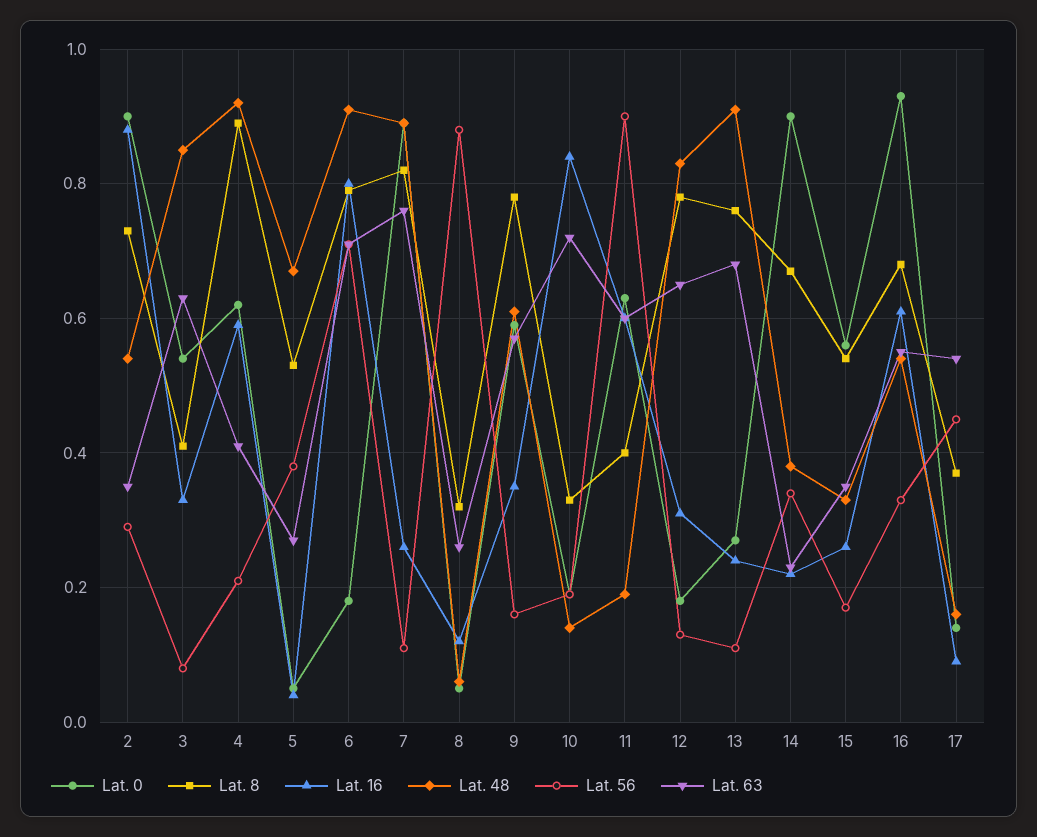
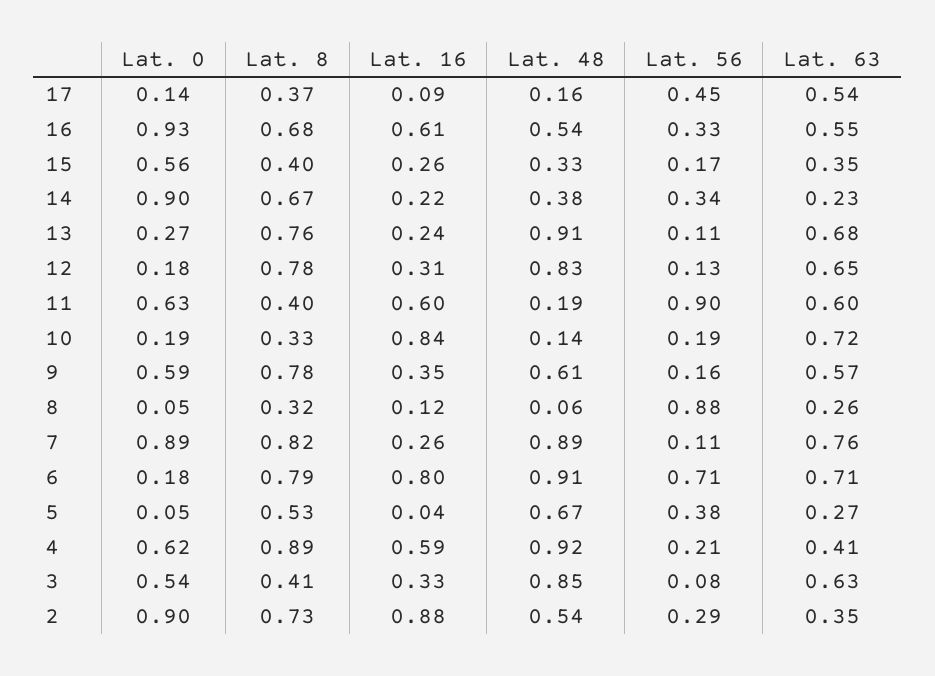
Lat. 8, 15: 0.55 -> 0.4

